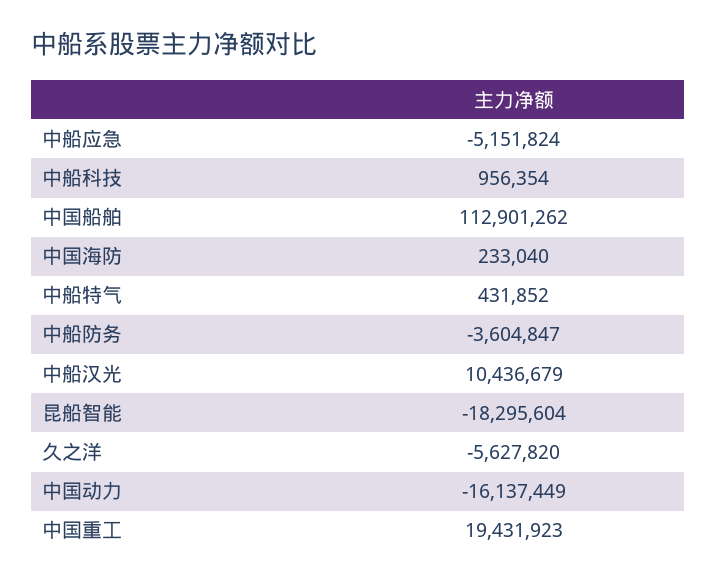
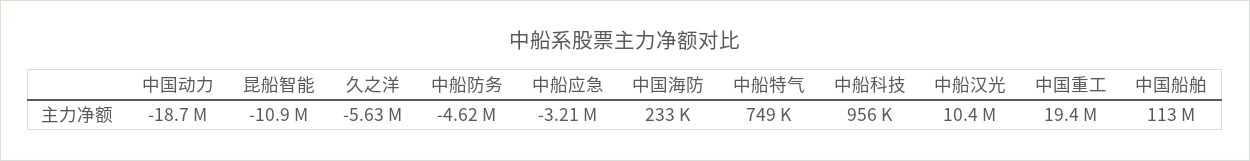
中船应急: -5151824 -> -3210000
中船特气: 431852 -> 749000
中船防务: -3604847 -> -4620000
昆船智能: -18295604 -> -10900000
中国动力: -16137449 -> -18700000

